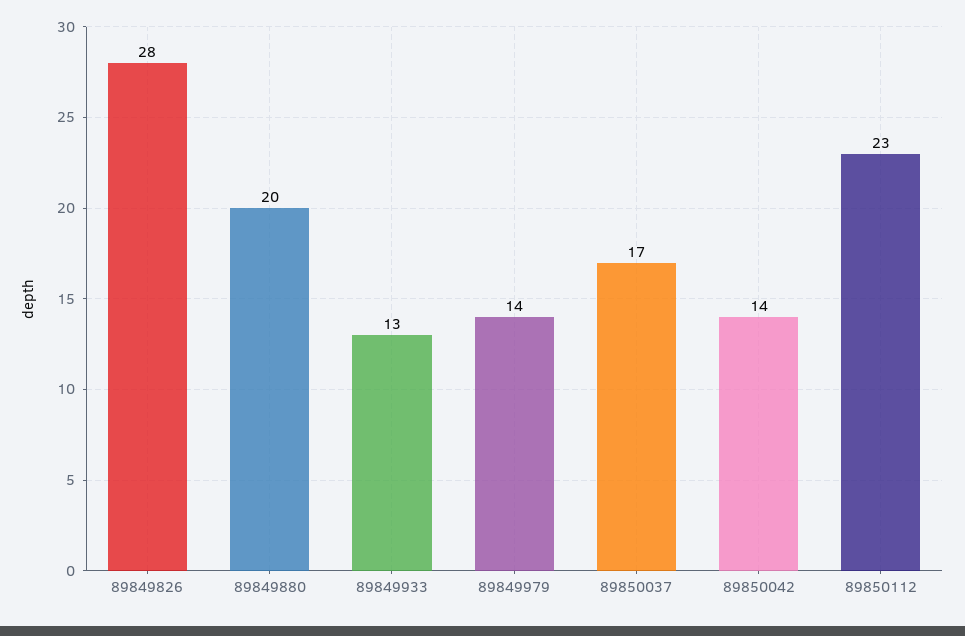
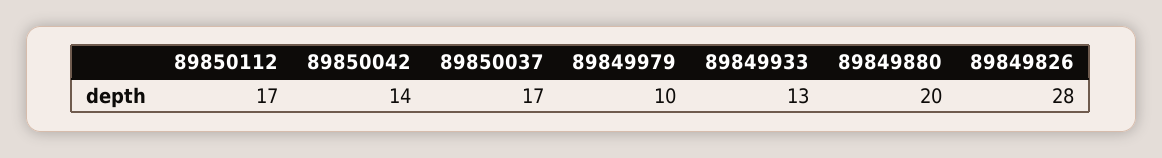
89849979: 14 -> 10
89850112: 23 -> 17

